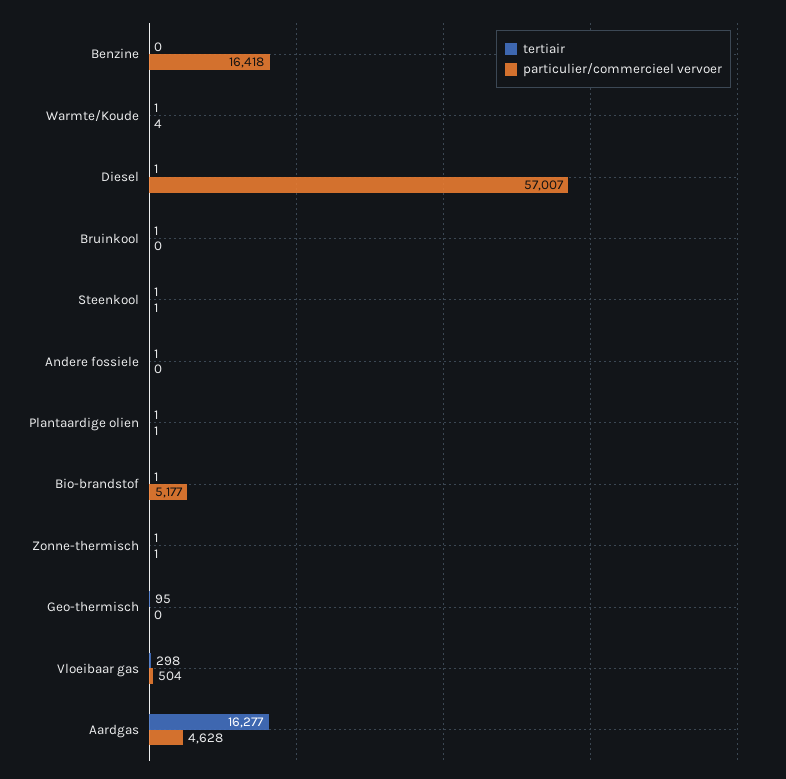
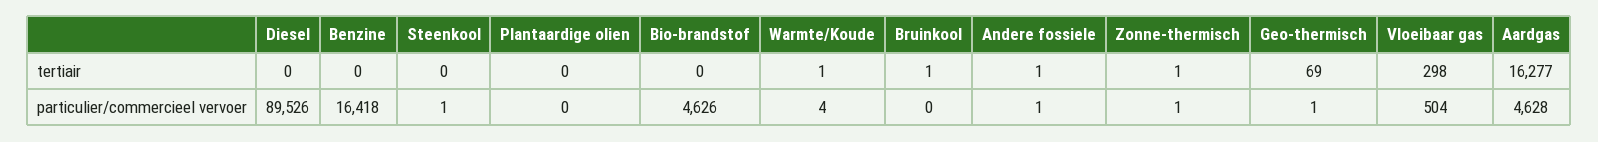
tertiair, Diesel: 1 -> 0
particulier/commercieel vervoer, Diesel: 57007 -> 89526
tertiair, Steenkool: 1 -> 0
particulier/commercieel vervoer, Andere fossiele: 0 -> 1
tertiair, Plantaardige olien: 1 -> 0
particulier/commercieel vervoer, Plantaardige olien: 1 -> 0
tertiair, Bio-brandstof: 1 -> 0
particulier/commercieel vervoer, Bio-brandstof: 5177 -> 4626
tertiair, Geo-thermisch: 95 -> 69
particulier/commercieel vervoer, Geo-thermisch: 0 -> 1

